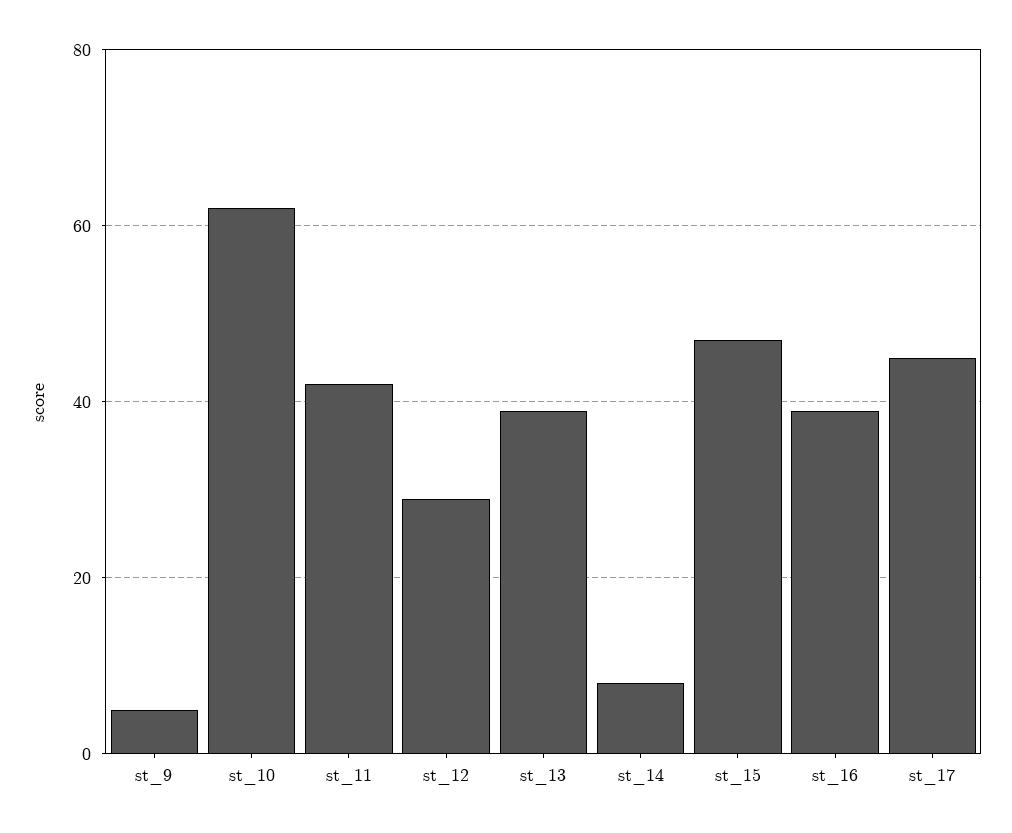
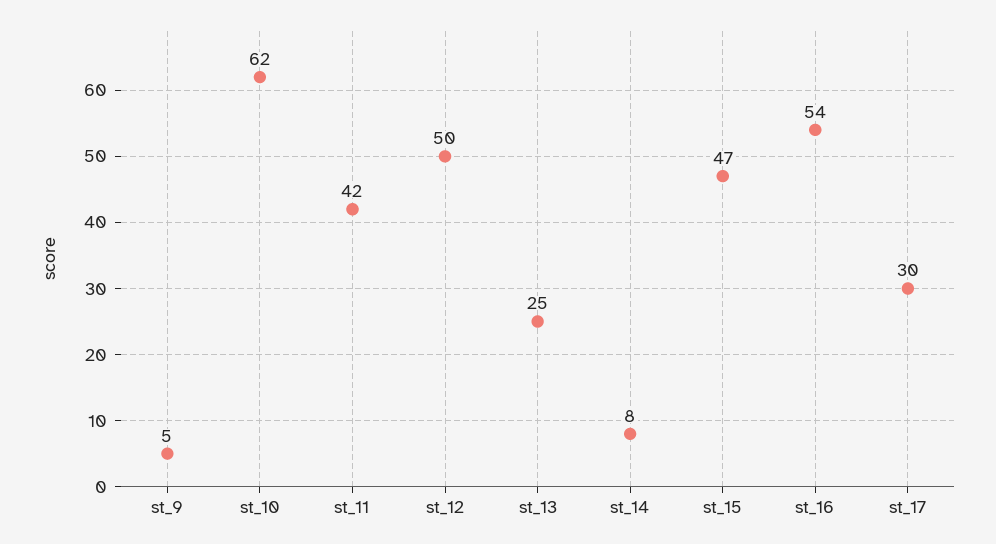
st_12: 30 -> 50
st_13: 40 -> 25
st_16: 40 -> 54
st_17: 45 -> 30

